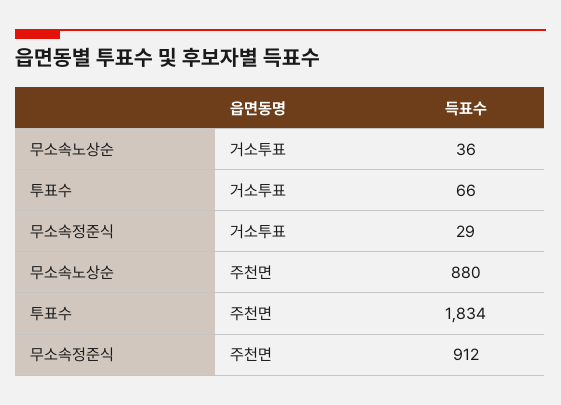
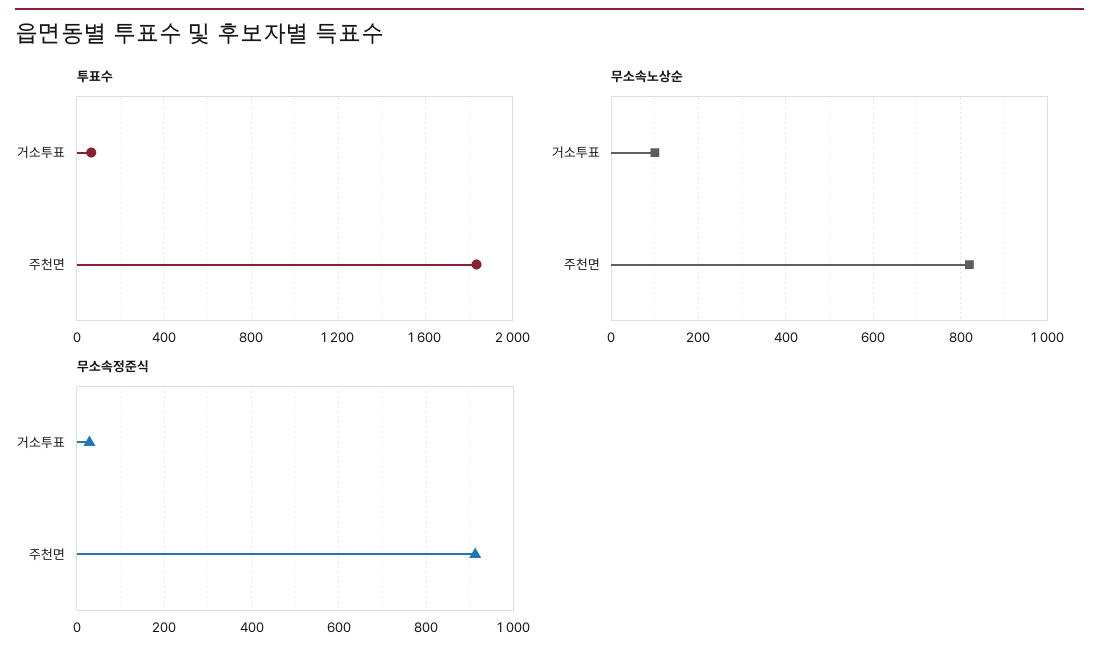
무소속노상순, 거소투표: 36 -> 100
무소속노상순, 주천면: 880 -> 820

